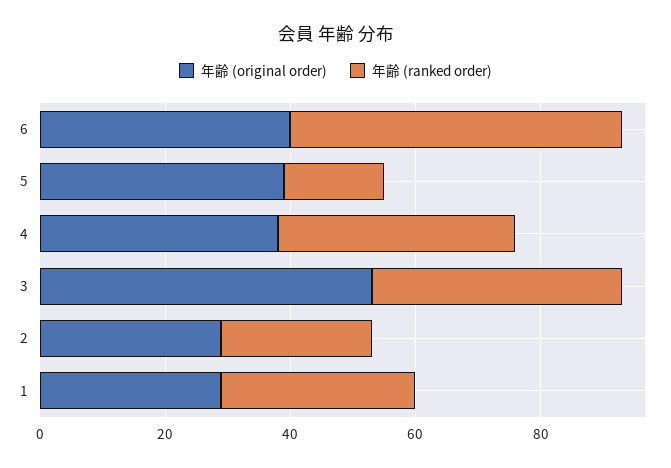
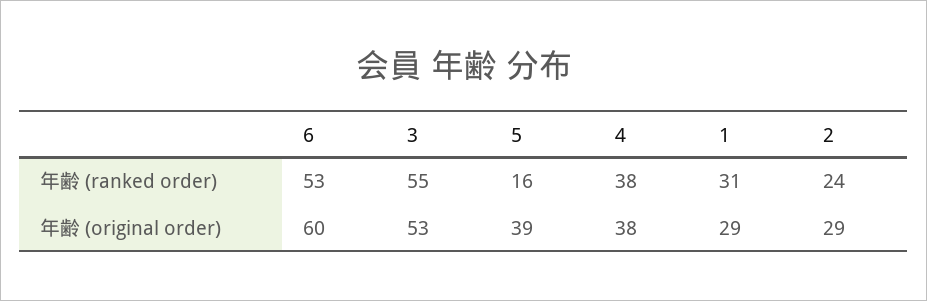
年齢 (original order), 6: 40 -> 60
年齢 (ranked order), 3: 40 -> 55

